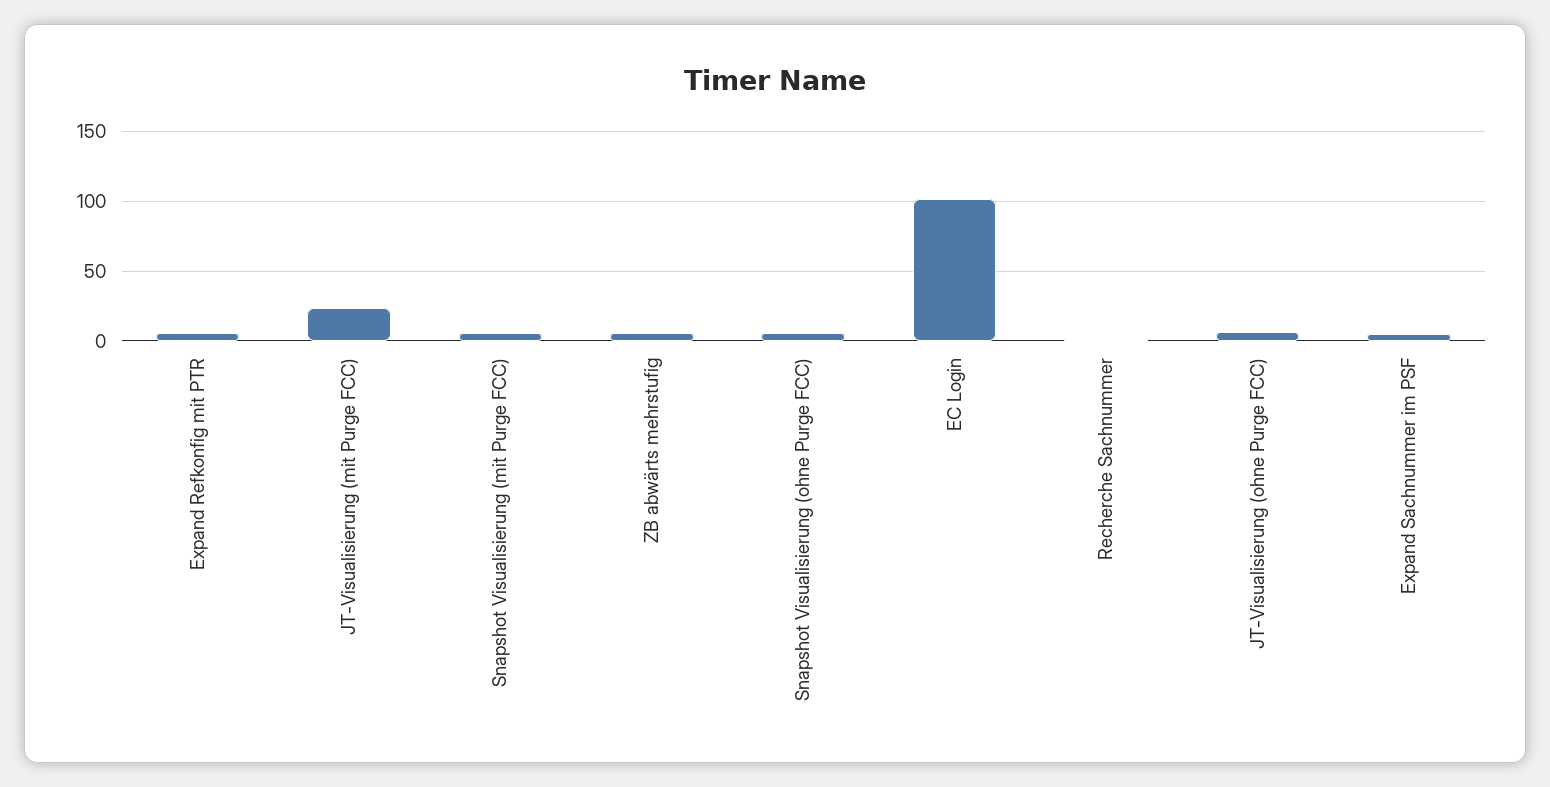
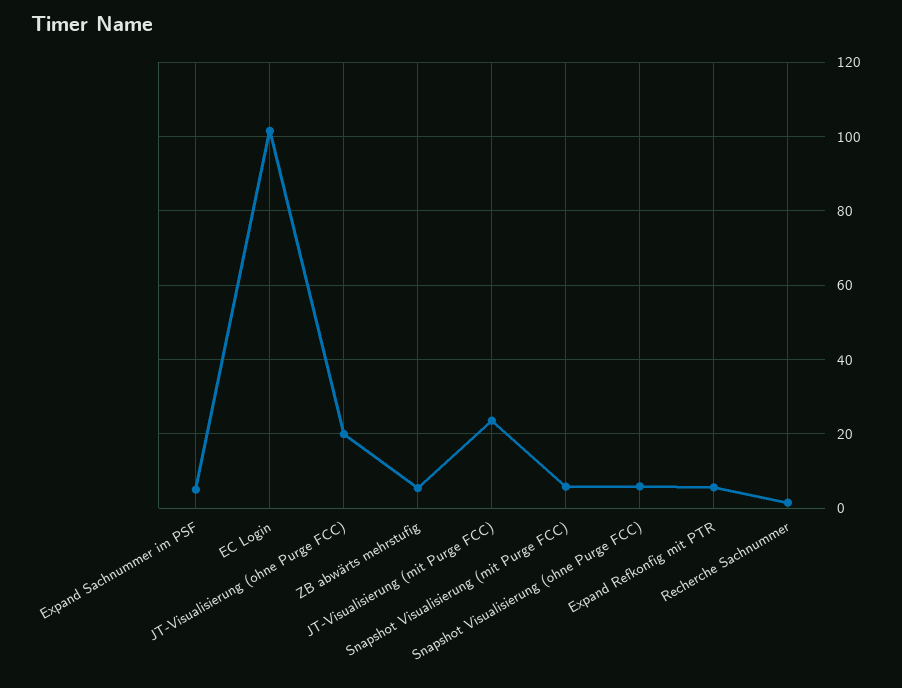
JT-Visualisierung (ohne Purge FCC): 5 -> 20

